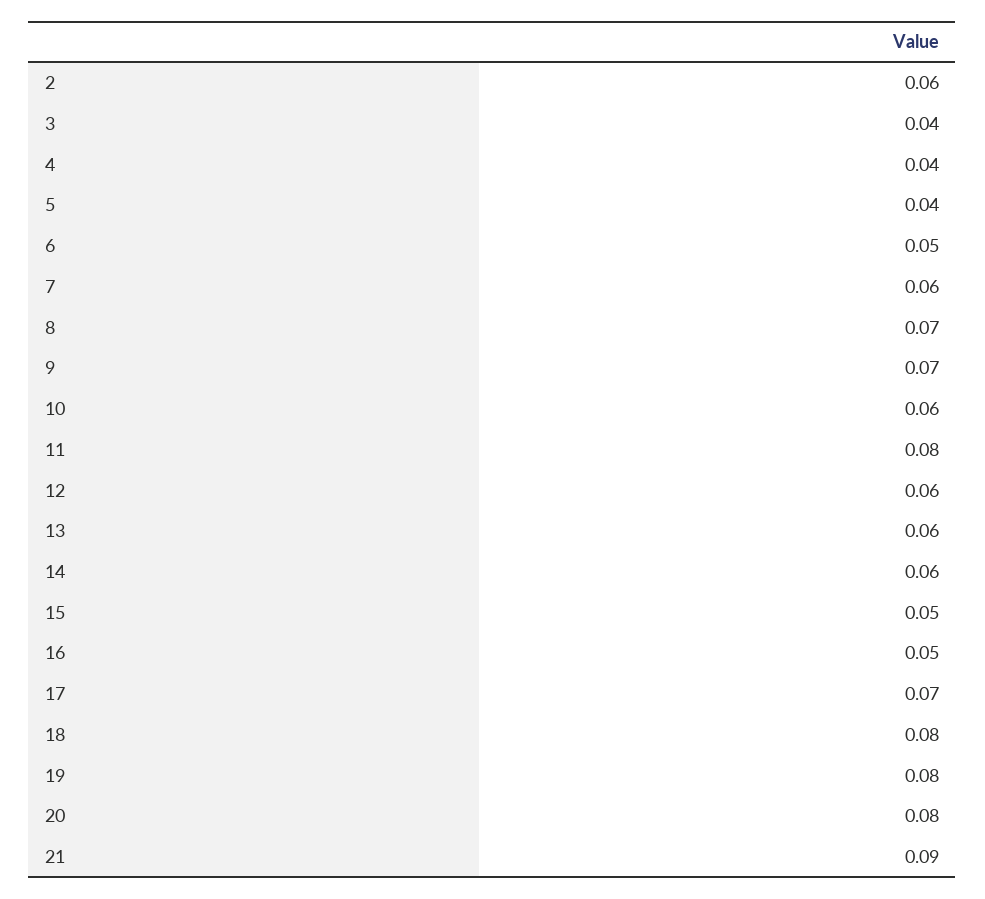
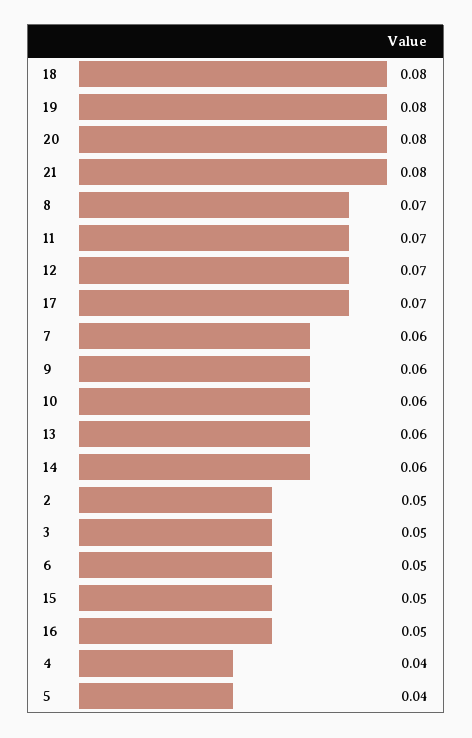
2: 0.06 -> 0.05
3: 0.04 -> 0.05
9: 0.07 -> 0.06
11: 0.08 -> 0.07
12: 0.06 -> 0.07
21: 0.09 -> 0.08

